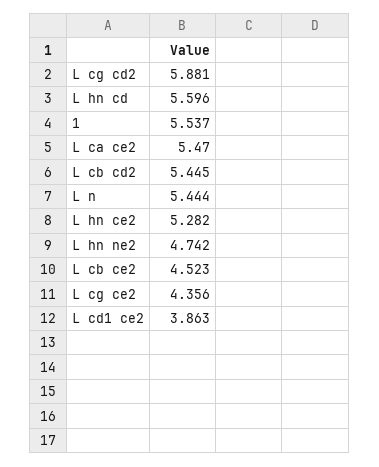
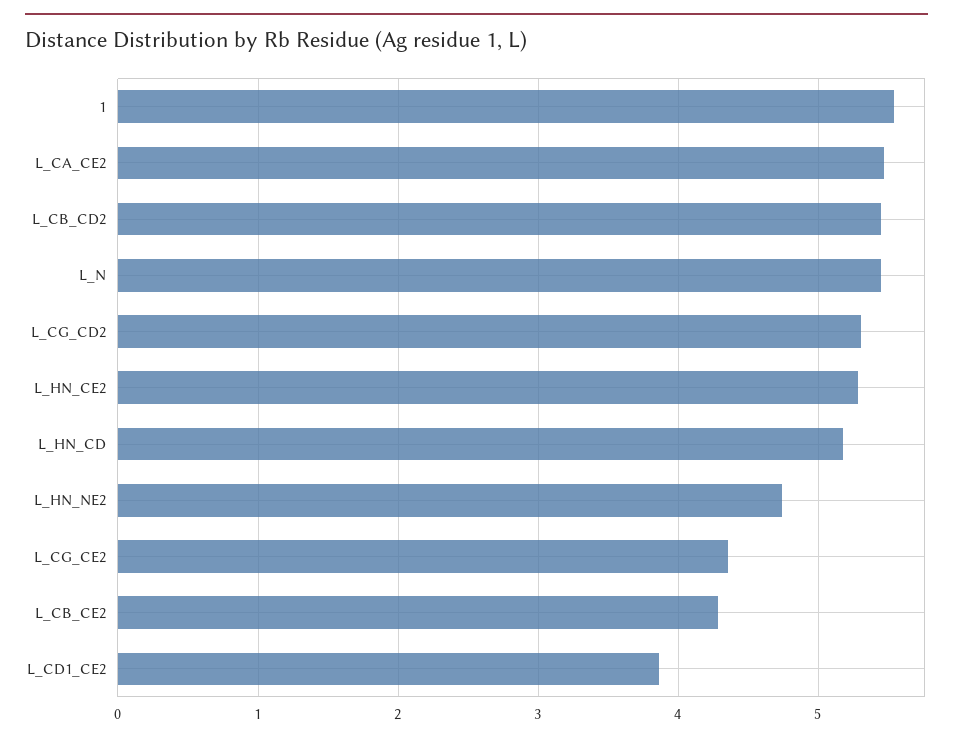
L cg cd2: 5.881 -> 5.3
L hn cd: 5.596 -> 5.2
L cb ce2: 4.523 -> 4.3

